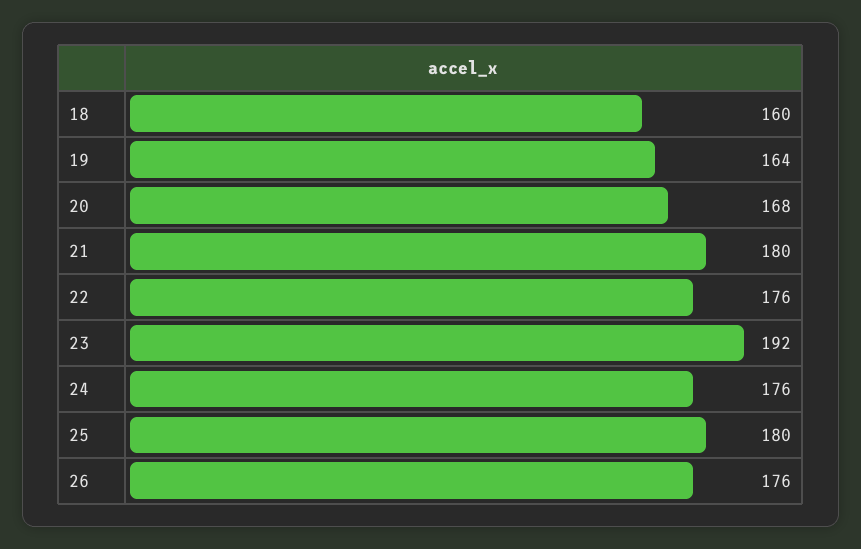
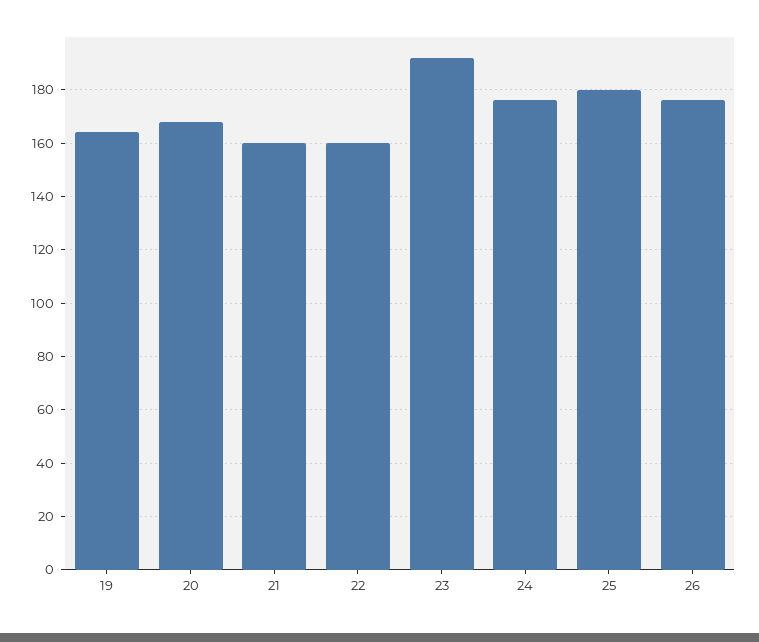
18: 160 -> none
21: 180 -> 160
22: 176 -> 160

